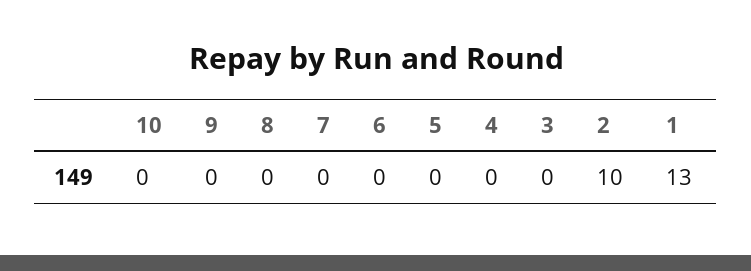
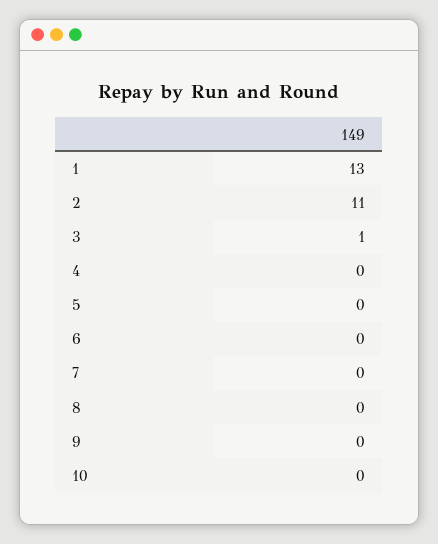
3: 0 -> 1
2: 10 -> 11

